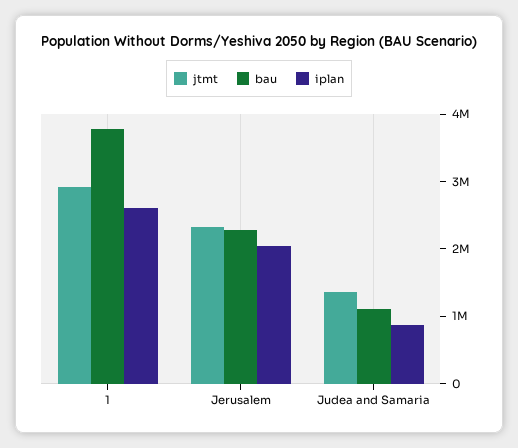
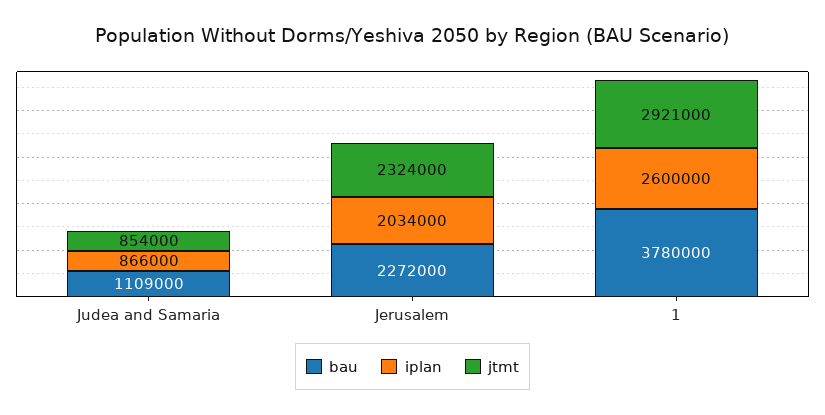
jtmt, Judea and Samaria: 1400000 -> 854000

